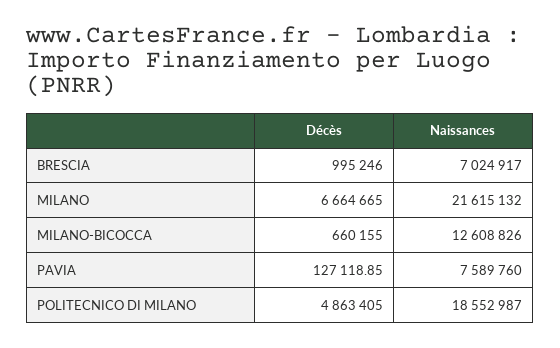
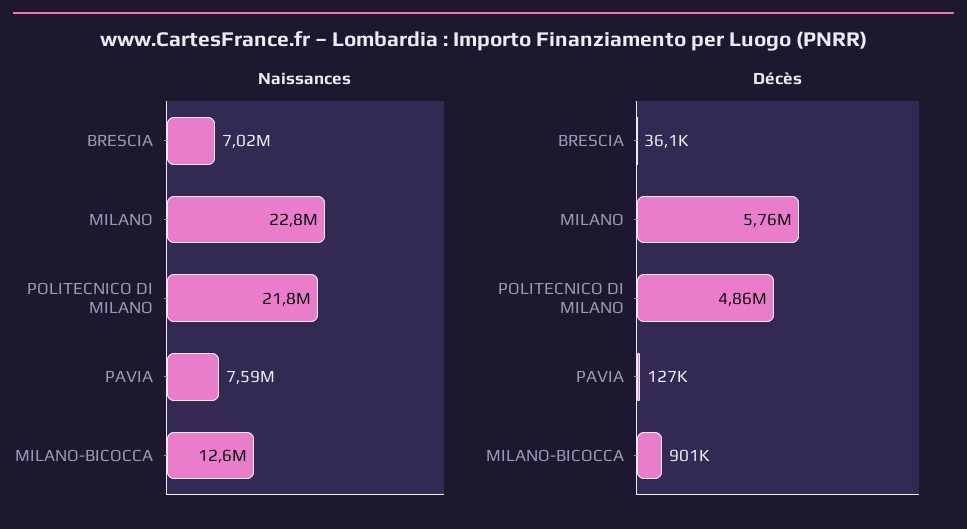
Décès, BRESCIA: 995246 -> 36100
Décès, MILANO: 6664665 -> 5760000
Naissances, MILANO: 21615132 -> 22800000
Décès, MILANO-BICOCCA: 660155 -> 901000
Naissances, POLITECNICO DI MILANO: 18552987 -> 21800000

